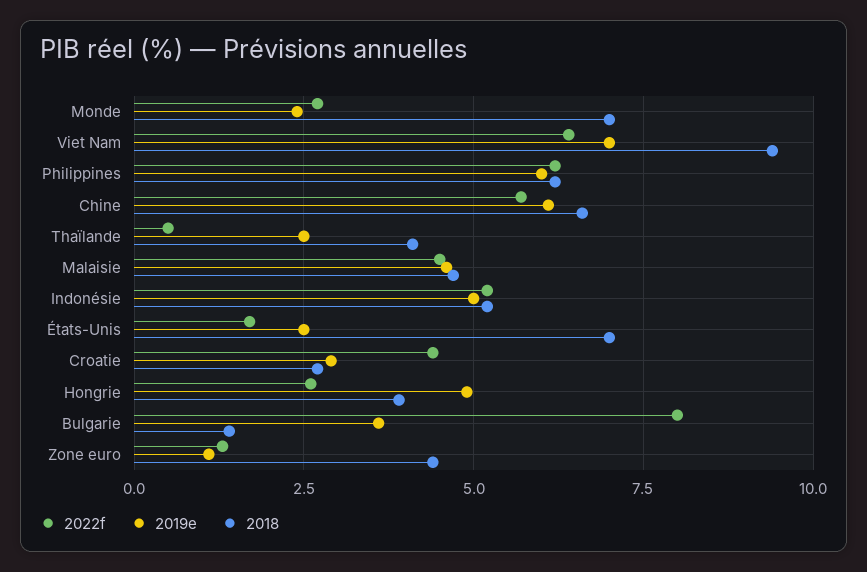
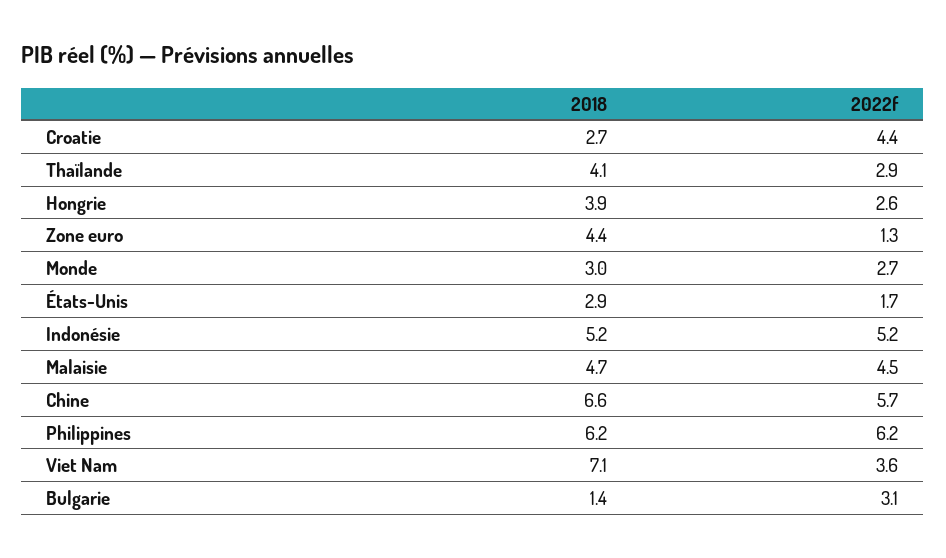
2019e, Monde: 2.5 -> none
2018, Monde: 7 -> 3
2022f, Viet Nam: 6.5 -> 3.6
2019e, Viet Nam: 7 -> none
2018, Viet Nam: 9.5 -> 7.1
2019e, Philippines: 6 -> none
2019e, Chine: 6 -> none
2022f, Thaïlande: 0.5 -> 2.9
2019e, Thaïlande: 2.5 -> none
2019e, Malaisie: 4.5 -> none
2019e, Indonésie: 5 -> none
2019e, États-Unis: 2.5 -> none
2018, États-Unis: 7 -> 2.9
2019e, Croatie: 3 -> none
2019e, Hongrie: 5 -> none
2022f, Bulgarie: 8 -> 3.1
2019e, Bulgarie: 3.5 -> none
2019e, Zone euro: 1 -> none

